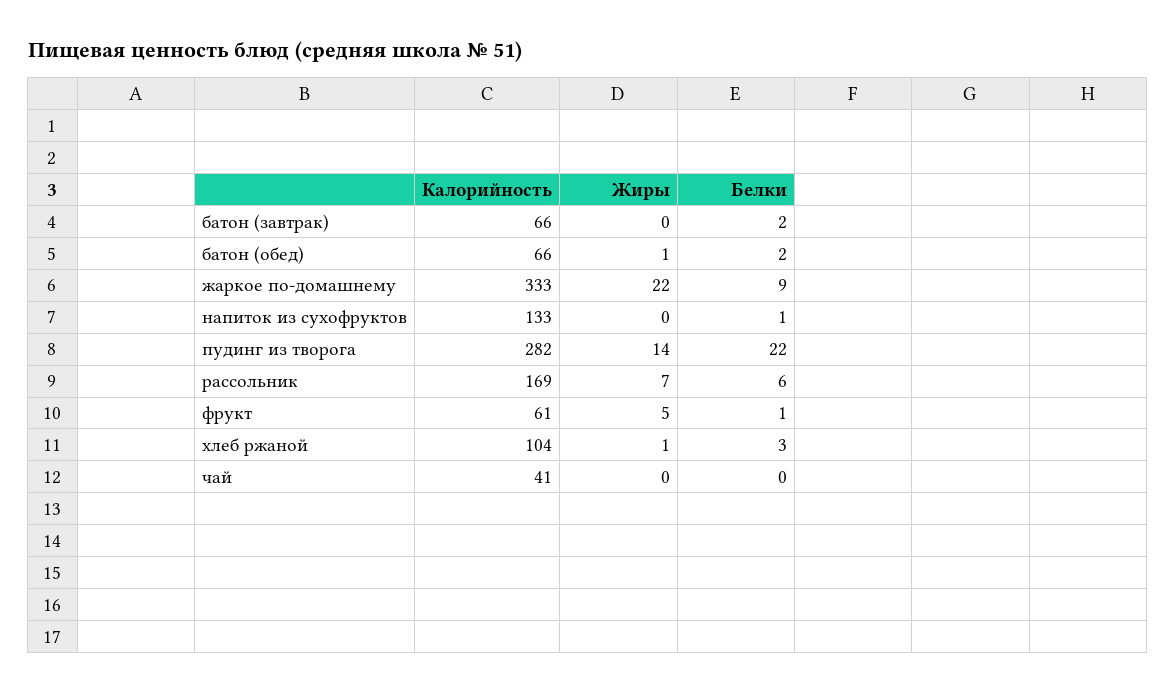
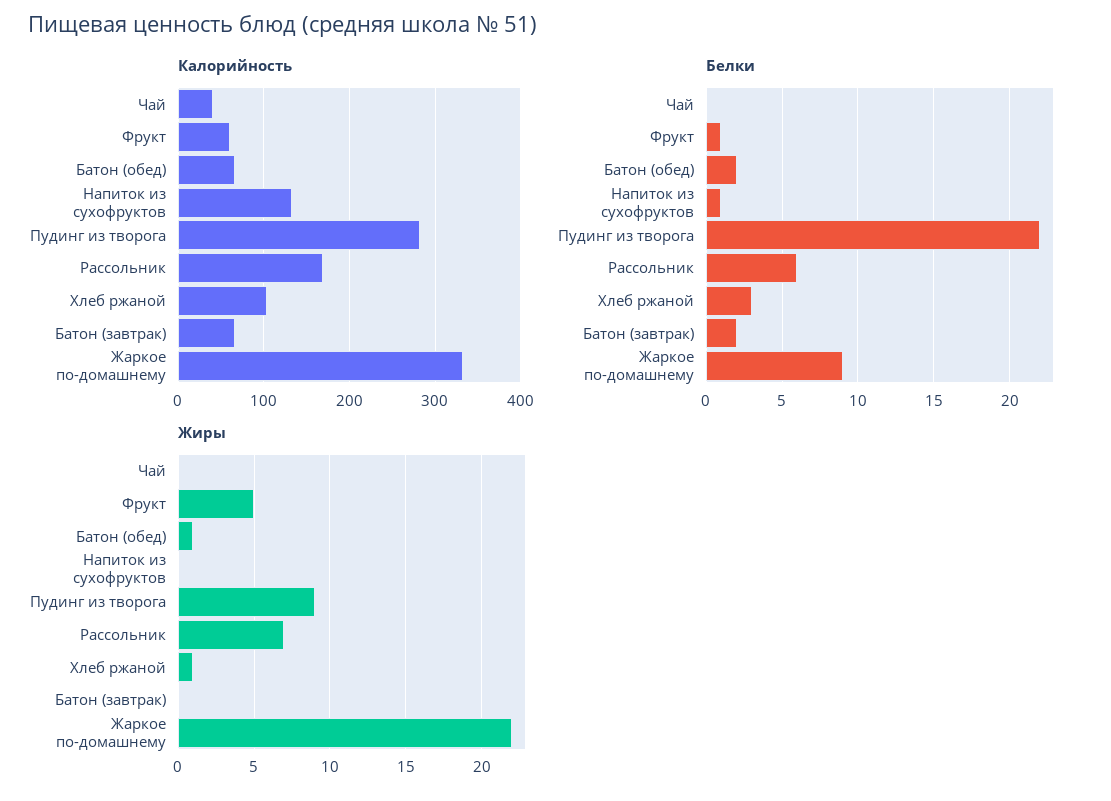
Жиры, пудинг из творога: 14 -> 9

